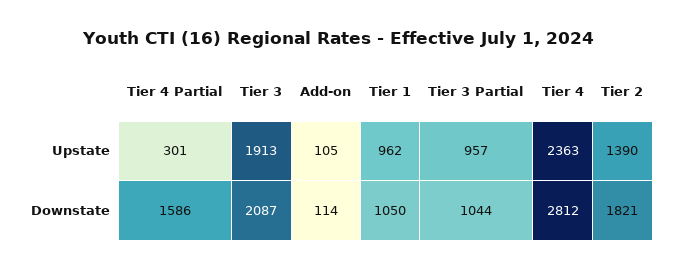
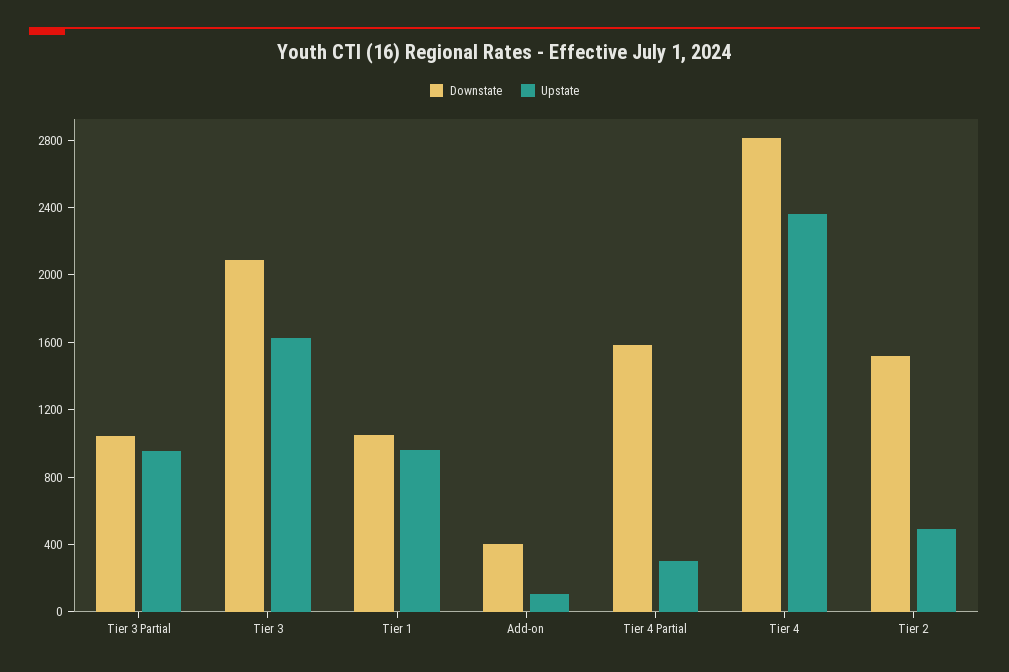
Upstate, Tier 3: 1913 -> 1600
Upstate, Tier 2: 1390 -> 500
Downstate, Add-on: 114 -> 400
Downstate, Tier 2: 1821 -> 1500

